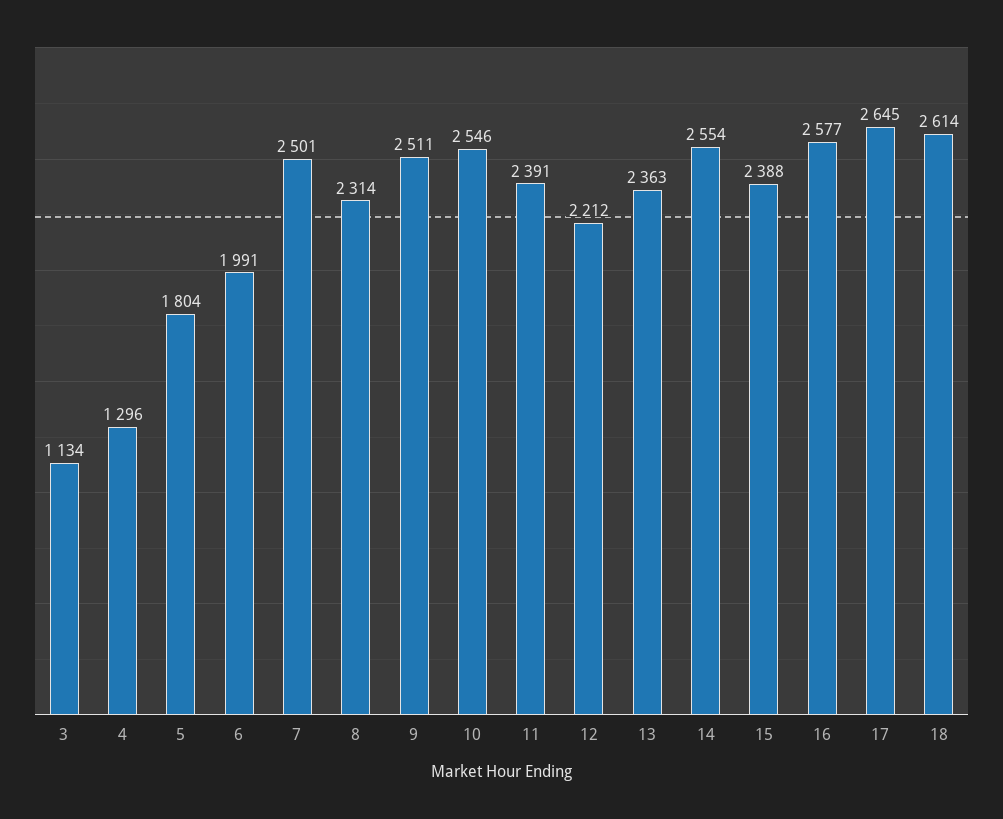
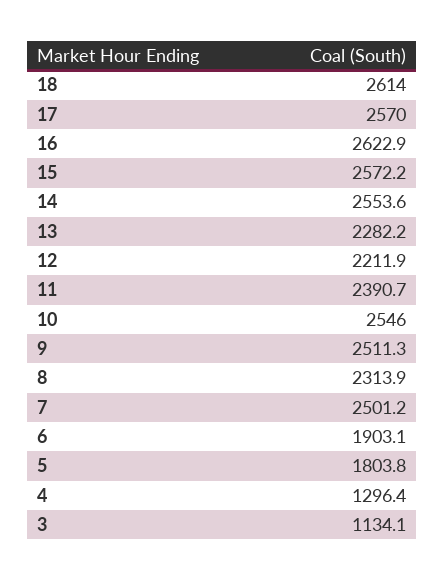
6: 1991 -> 1903.1
13: 2363 -> 2282.2
15: 2388 -> 2572.2
16: 2577 -> 2622.9
17: 2645 -> 2570

